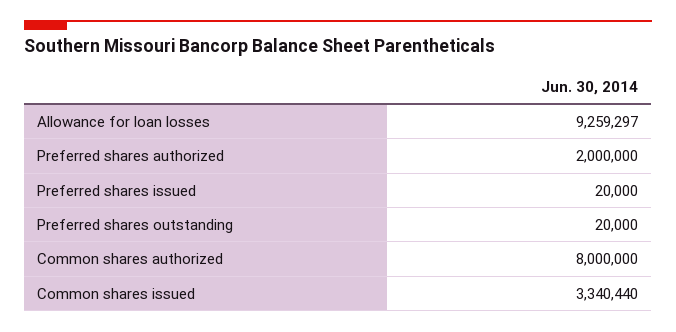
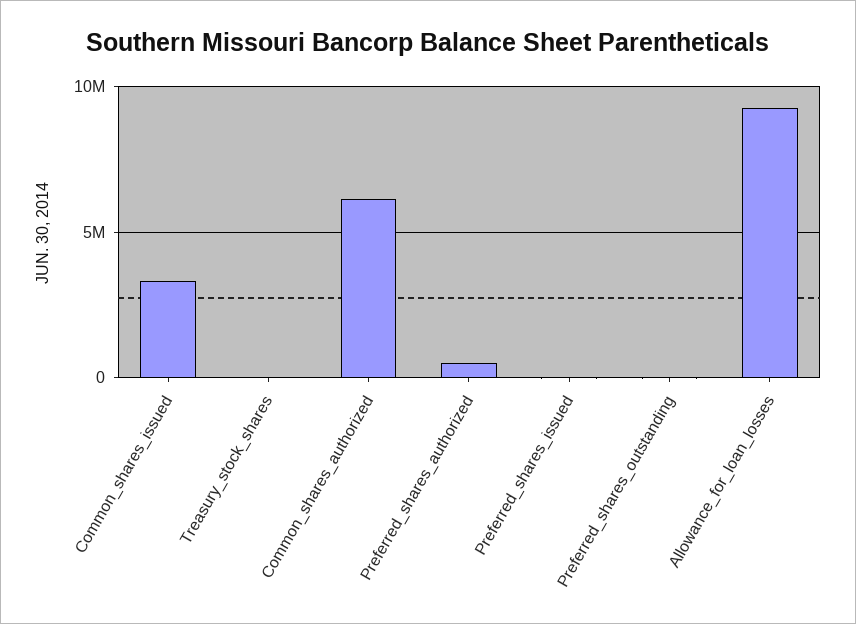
Preferred shares authorized: 2000000 -> 500000
Common shares authorized: 8000000 -> 6000000
Treasury_stock_shares: none -> 0

